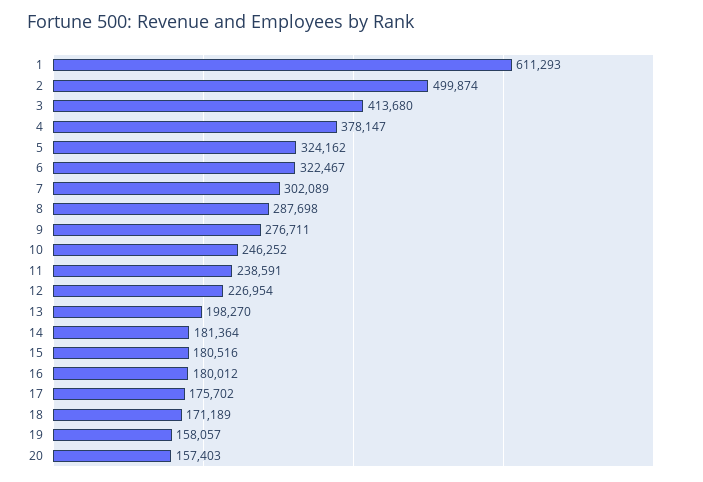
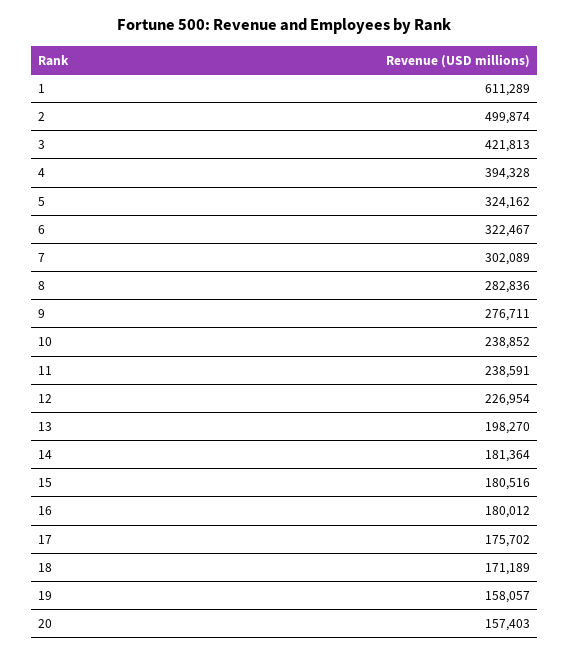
1: 611293 -> 611289
3: 413680 -> 421813
4: 378147 -> 394328
8: 287698 -> 282836
10: 246252 -> 238852

